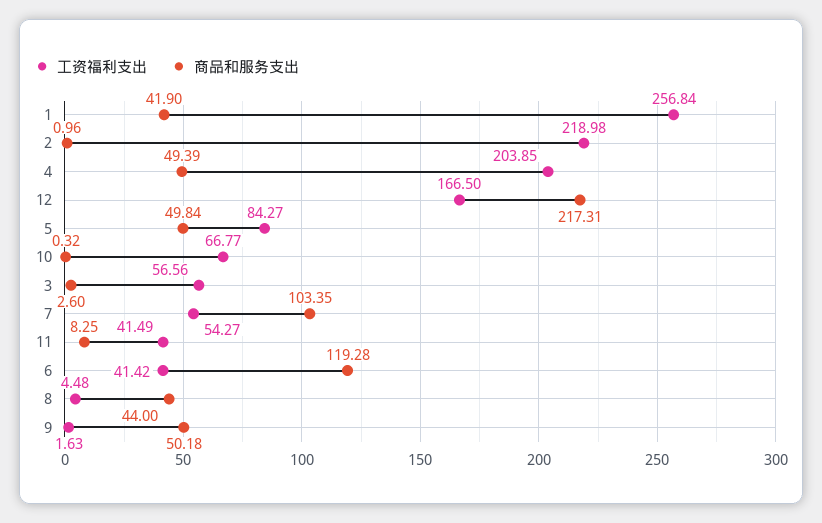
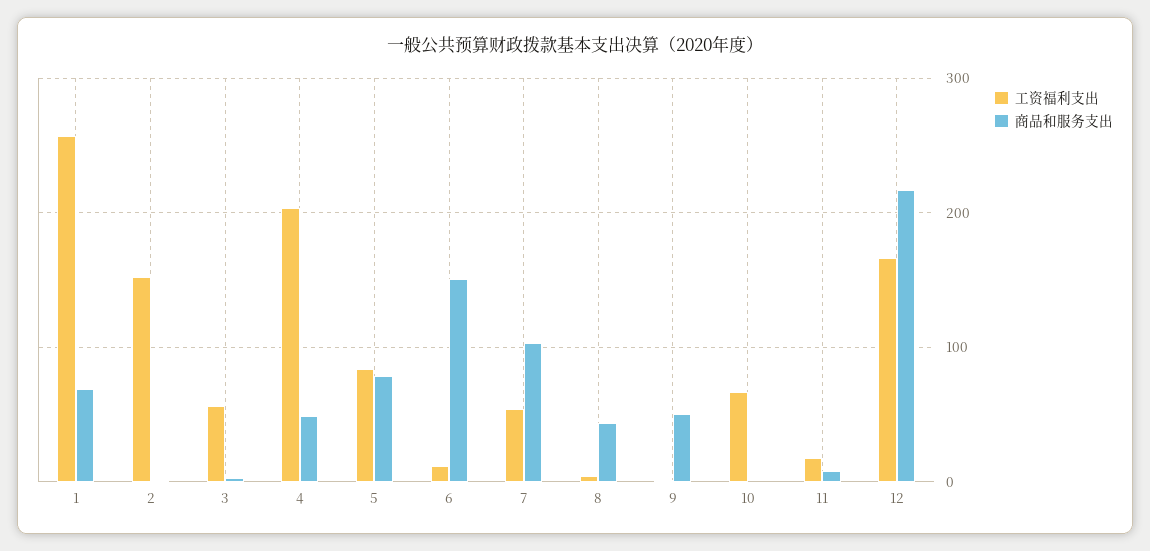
商品和服务支出, 1: 41.9 -> 70
工资福利支出, 2: 218.98 -> 150
商品和服务支出, 5: 49.84 -> 80
工资福利支出, 11: 41.49 -> 20
工资福利支出, 6: 41.42 -> 10
商品和服务支出, 6: 119.28 -> 150

